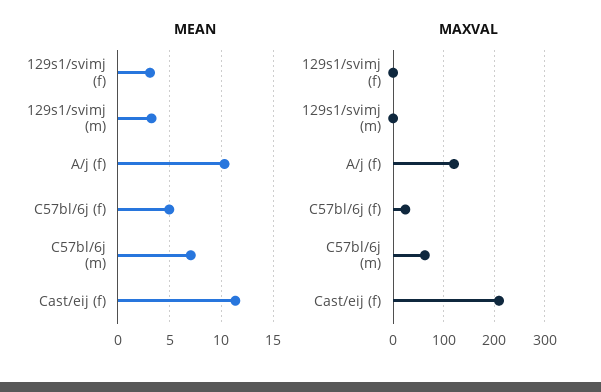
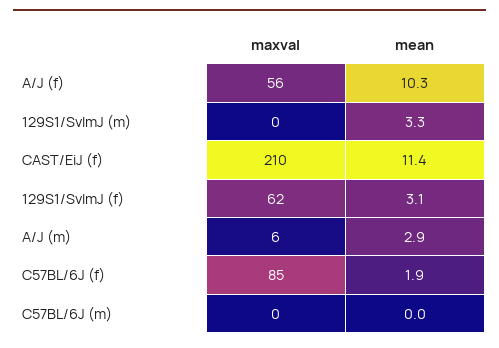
MEAN, C57bl/6j (f): 5 -> 1.9
MEAN, C57bl/6j (m): 7 -> 0
MAXVAL, 129s1/svimj (f): 0 -> 62
MAXVAL, A/j (f): 120 -> 56
MAXVAL, C57bl/6j (f): 20 -> 85
MAXVAL, C57bl/6j (m): 60 -> 0
MAXVAL, A/J (m): none -> 6
MEAN, A/J (m): none -> 2.9

